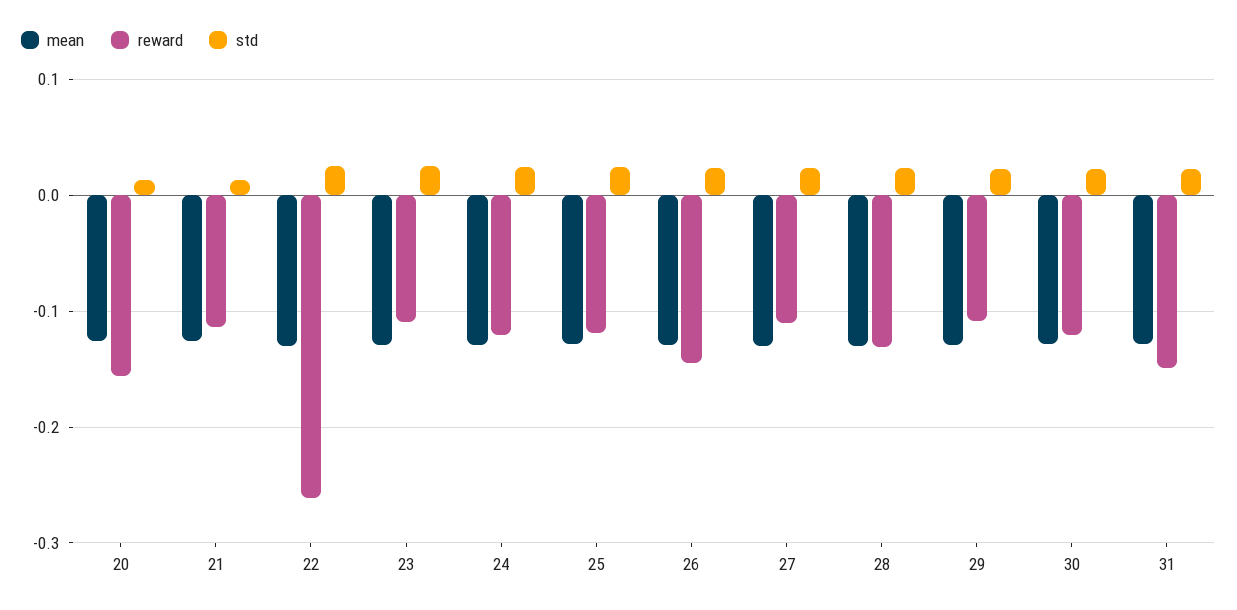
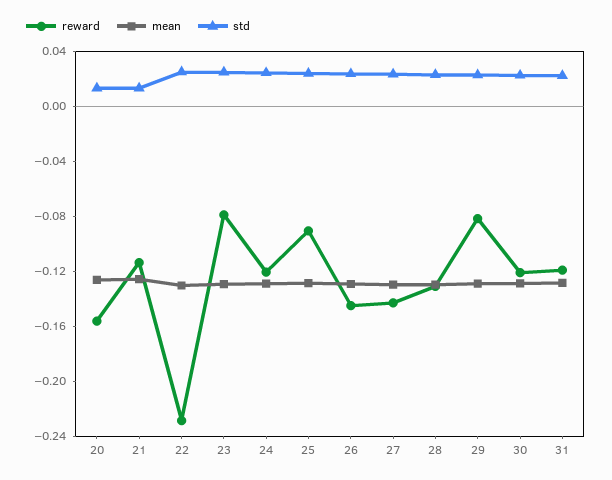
reward, 22: -0.26 -> -0.23
reward, 23: -0.11 -> -0.08
reward, 25: -0.12 -> -0.09
reward, 27: -0.11 -> -0.14
reward, 29: -0.11 -> -0.08
reward, 31: -0.15 -> -0.12

